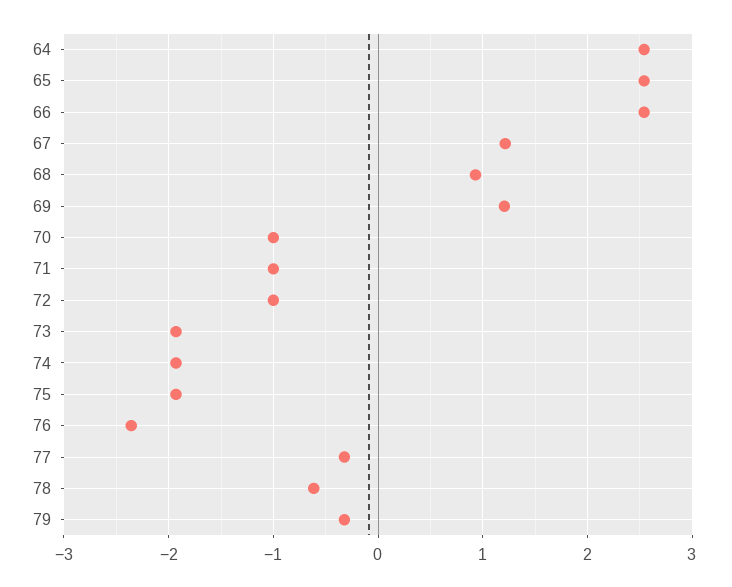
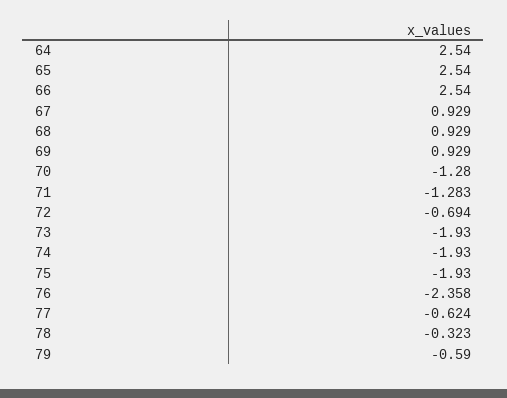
67: 1.2 -> 0.929
69: 1.2 -> 0.929
70: -1 -> -1.28
71: -1 -> -1.283
72: -1 -> -0.694
77: -0.3 -> -0.624
78: -0.6 -> -0.323
79: -0.3 -> -0.59

